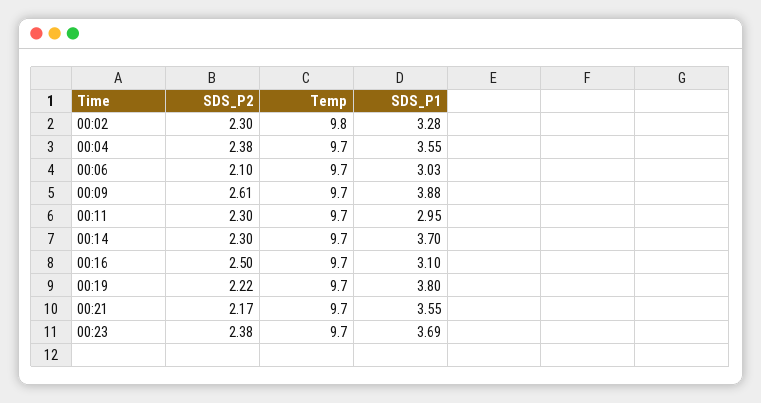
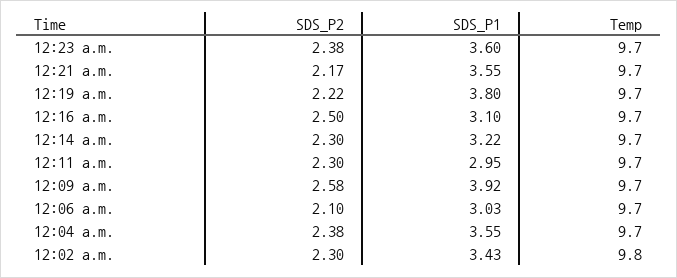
SDS_P1, 00:02: 3.28 -> 3.43
SDS_P2, 00:09: 2.61 -> 2.58
SDS_P1, 00:09: 3.88 -> 3.92
SDS_P1, 00:14: 3.7 -> 3.22
SDS_P1, 00:23: 3.69 -> 3.6

